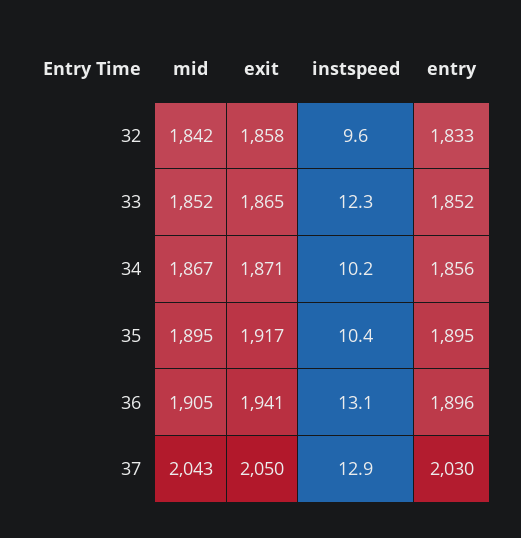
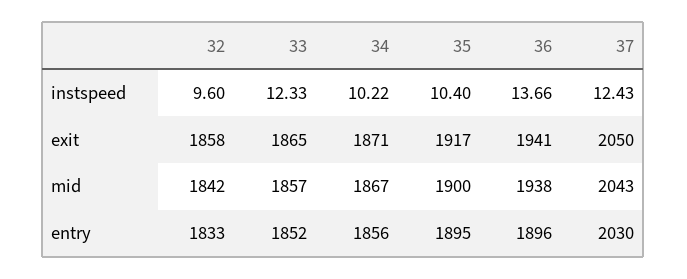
mid, 33: 1852 -> 1857
mid, 35: 1895 -> 1900
mid, 36: 1905 -> 1938
instspeed, 36: 13.1 -> 13.66
instspeed, 37: 12.9 -> 12.43

